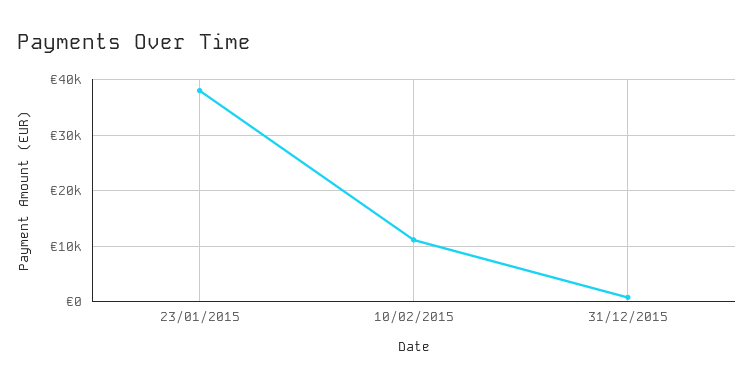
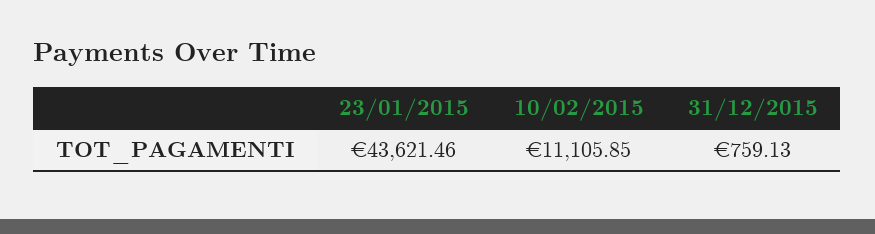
23/01/2015: 38000 -> 43621.46

